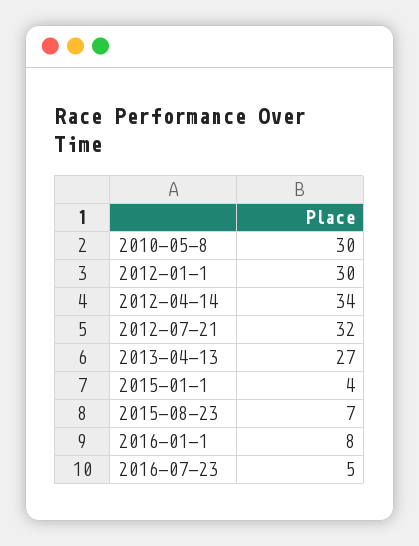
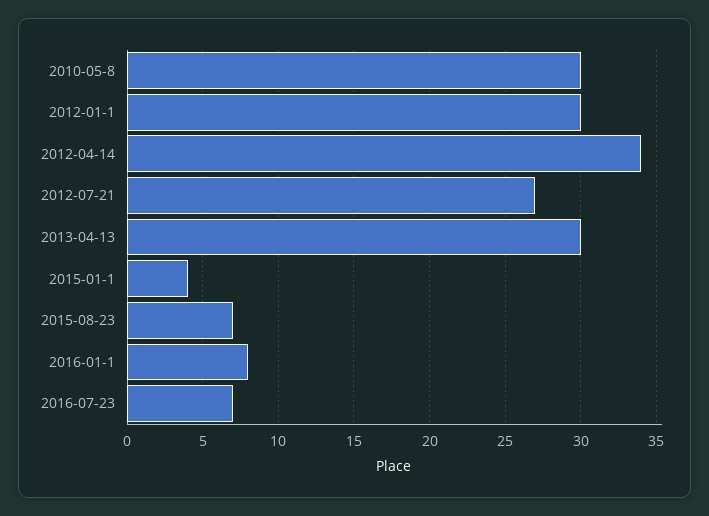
2012-07-21: 32 -> 27
2013-04-13: 27 -> 30
2016-07-23: 5 -> 7

